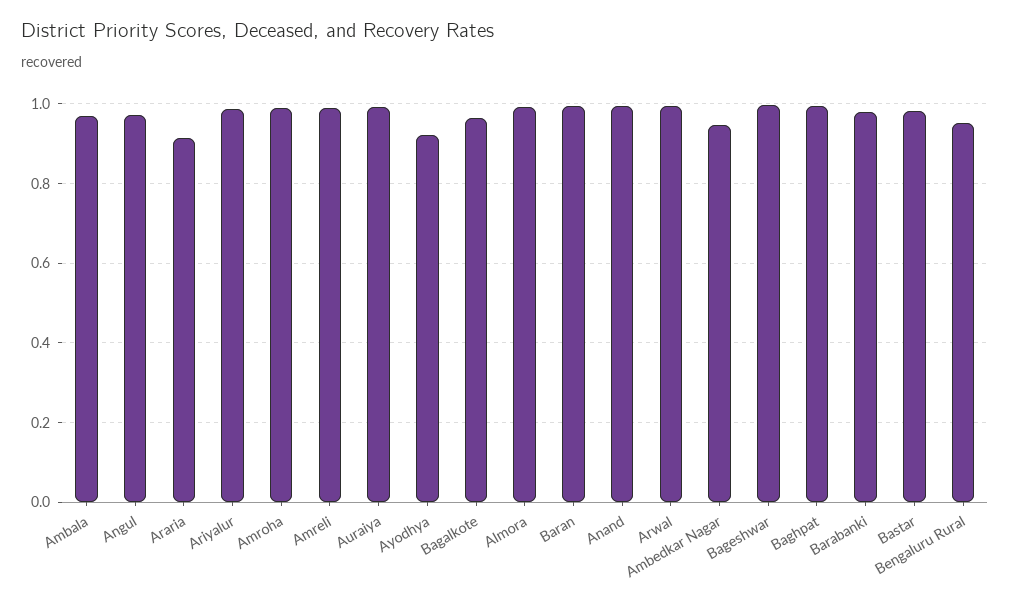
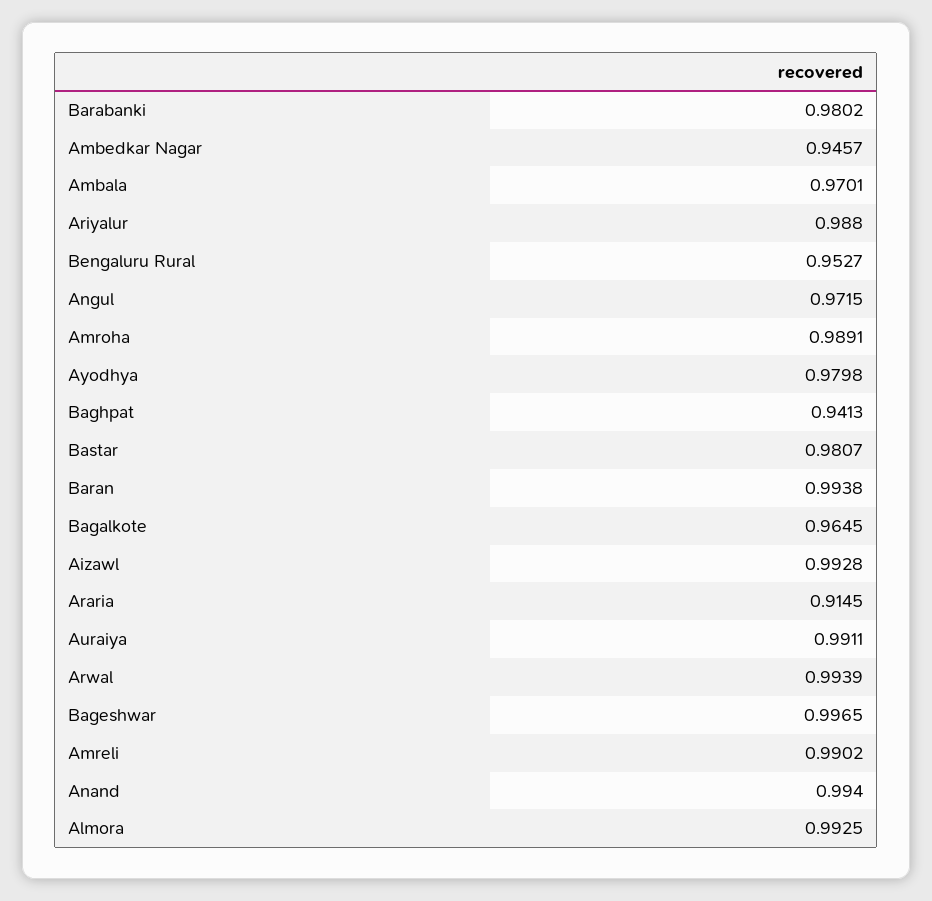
Ayodhya: 0.92 -> 0.9798
Baghpat: 1 -> 0.9413
Aizawl: none -> 0.9928

